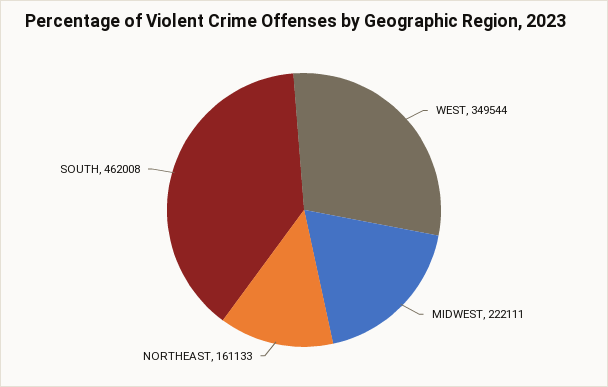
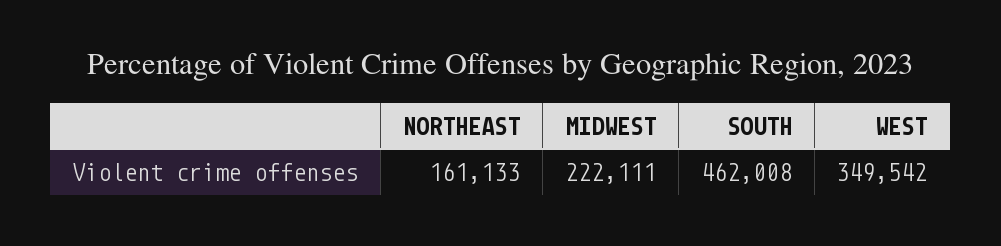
WEST: 349544 -> 349542

